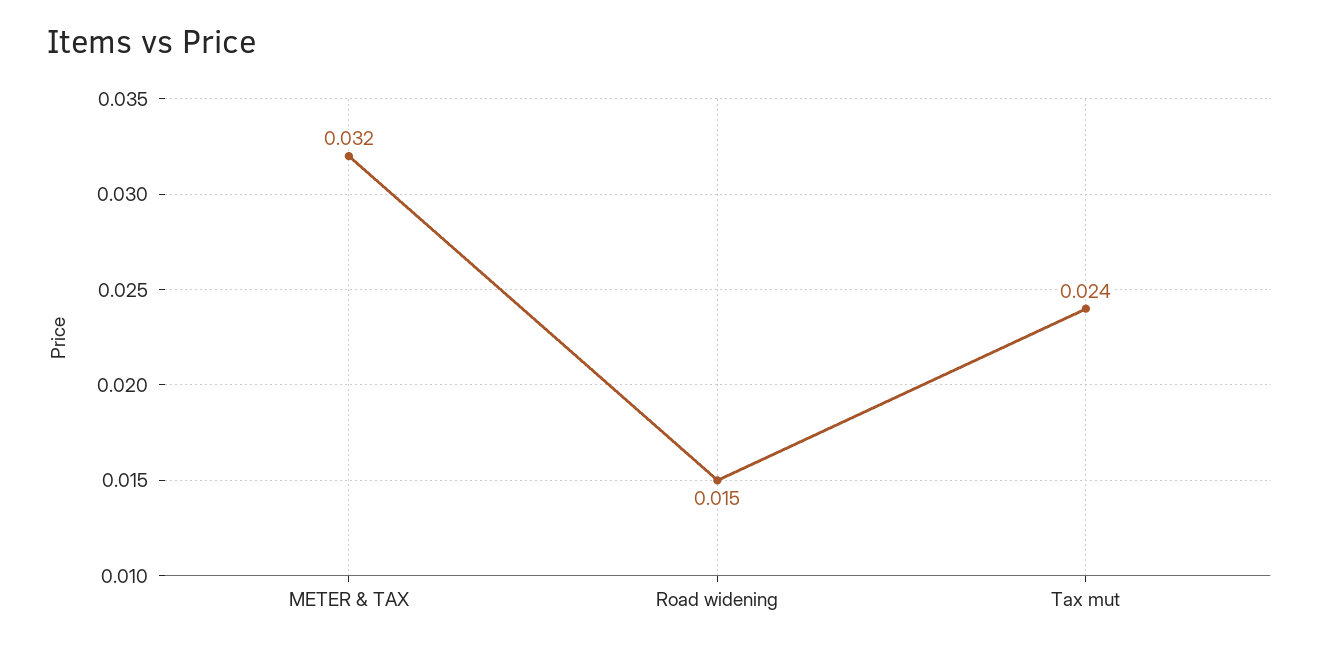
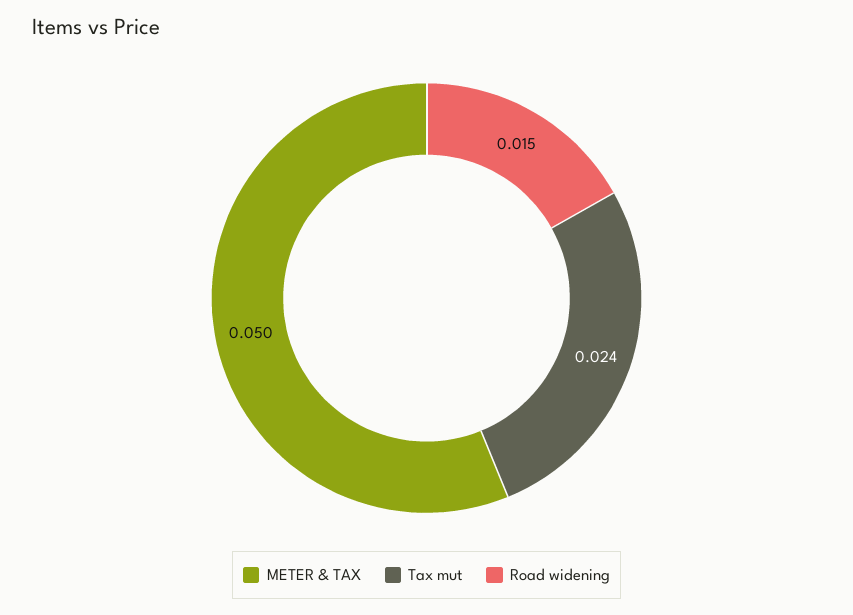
METER & TAX: 0.032 -> 0.05

